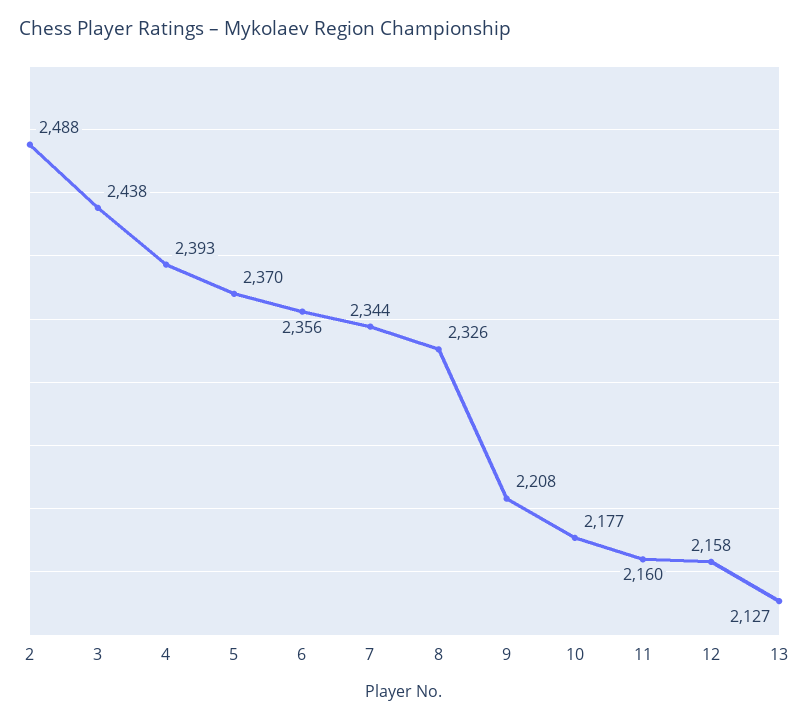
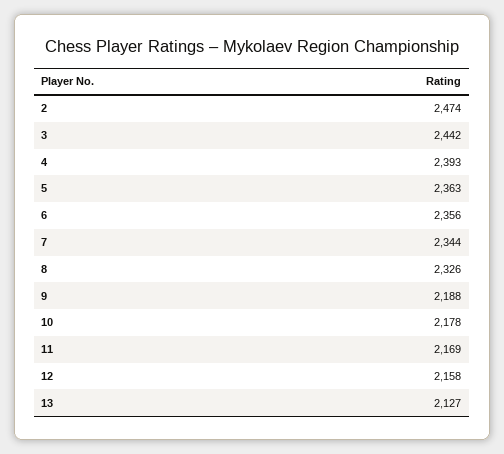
2: 2488 -> 2474
3: 2438 -> 2442
5: 2370 -> 2363
9: 2208 -> 2188
10: 2177 -> 2178
11: 2160 -> 2169

